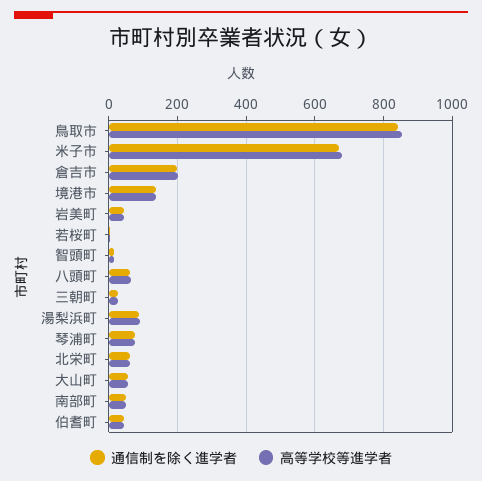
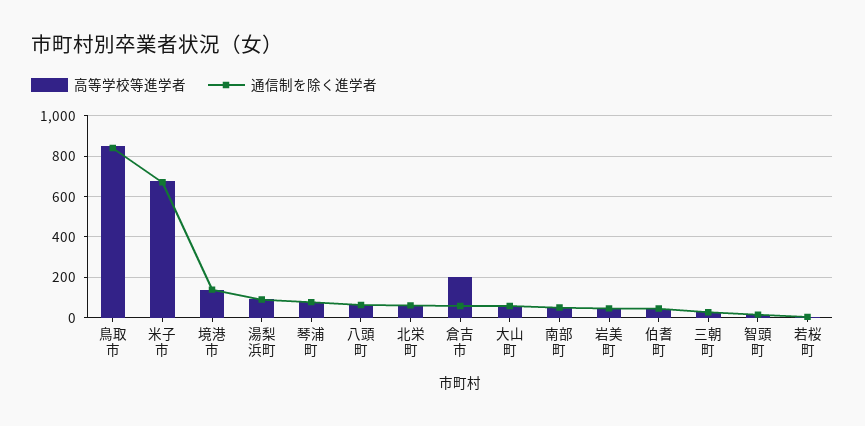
通信制を除く進学者, 倉吉市: 200 -> 50

